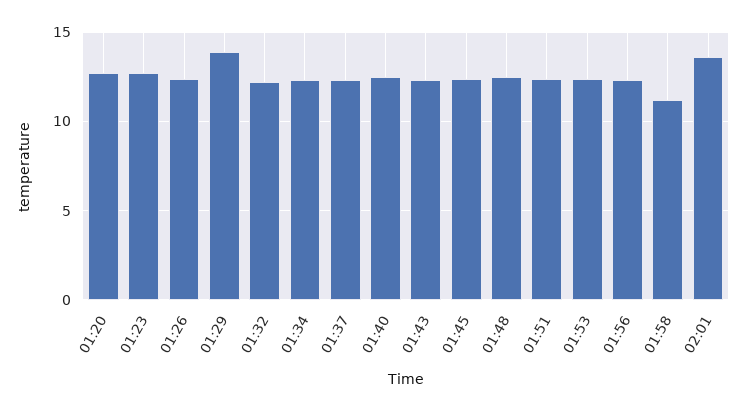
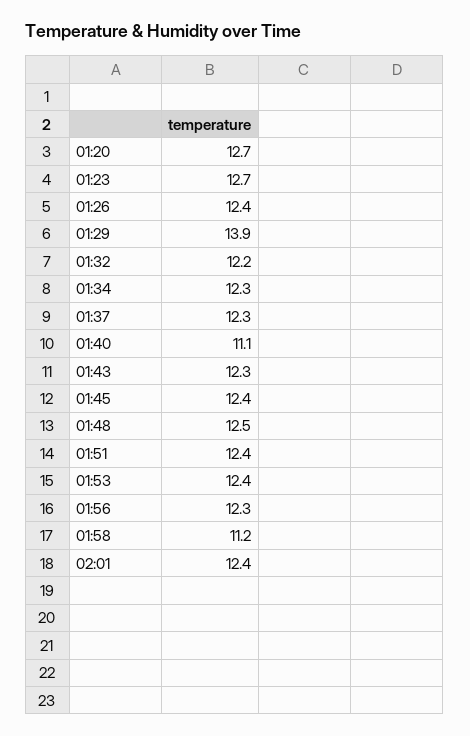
01:40: 12.5 -> 11.1
02:01: 13.5 -> 12.4

